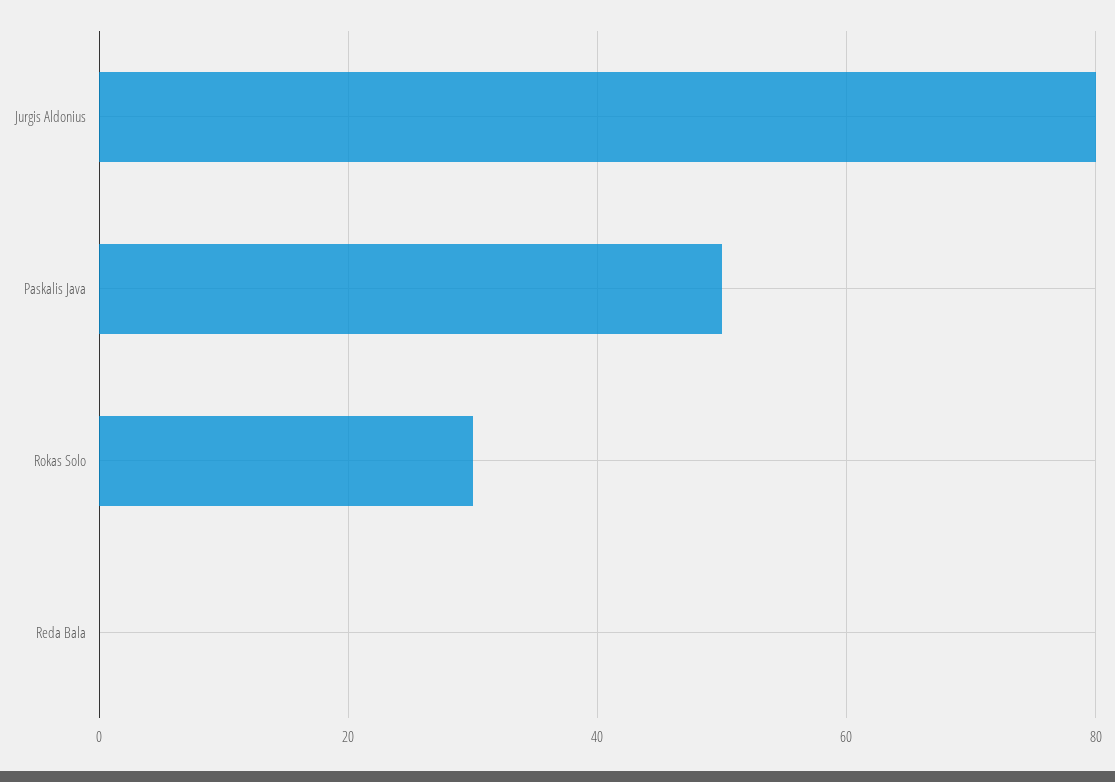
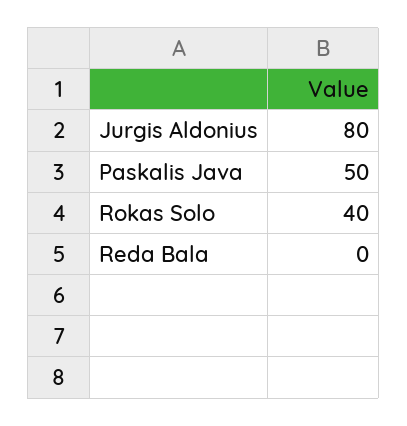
Rokas Solo: 30 -> 40

